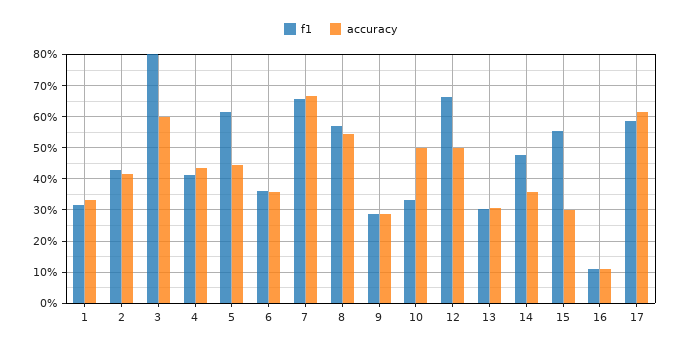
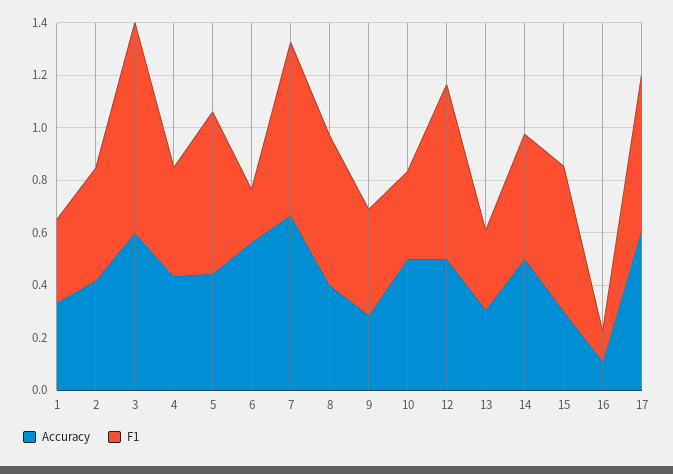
f1, 6: 0.36 -> 0.2
accuracy, 6: 0.36 -> 0.55
accuracy, 8: 0.54 -> 0.4
f1, 9: 0.28 -> 0.4
accuracy, 14: 0.36 -> 0.5

